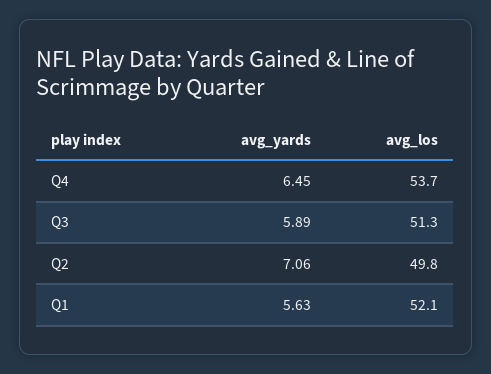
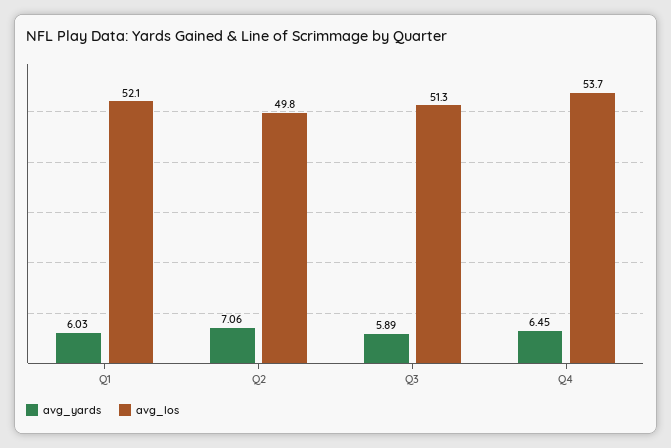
avg_yards, Q1: 5.63 -> 6.03

